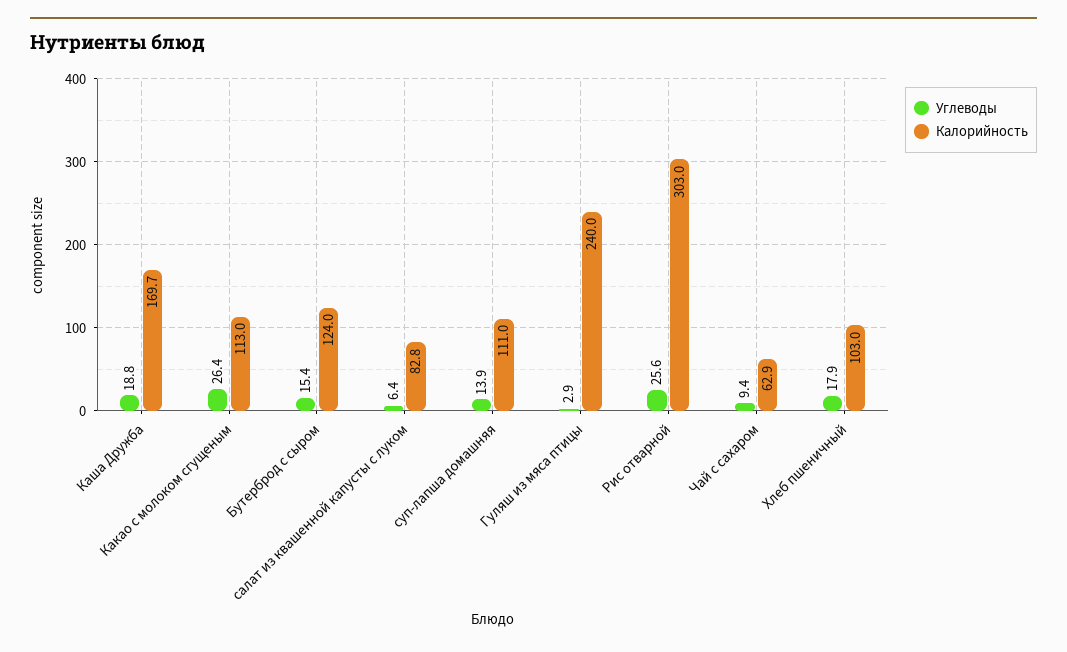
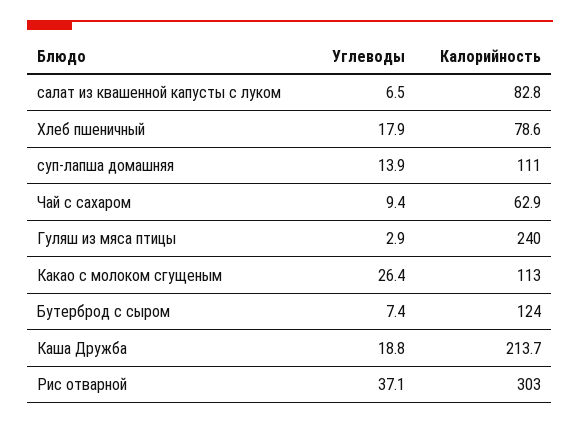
Калорийность, Каша Дружба: 169.7 -> 213.7
Углеводы, Бутерброд с сыром: 15.4 -> 7.4
Углеводы, салат из квашенной капусты с луком: 6.4 -> 6.5
Углеводы, Рис отварной: 25.6 -> 37.1
Калорийность, Хлеб пшеничный: 103 -> 78.6

